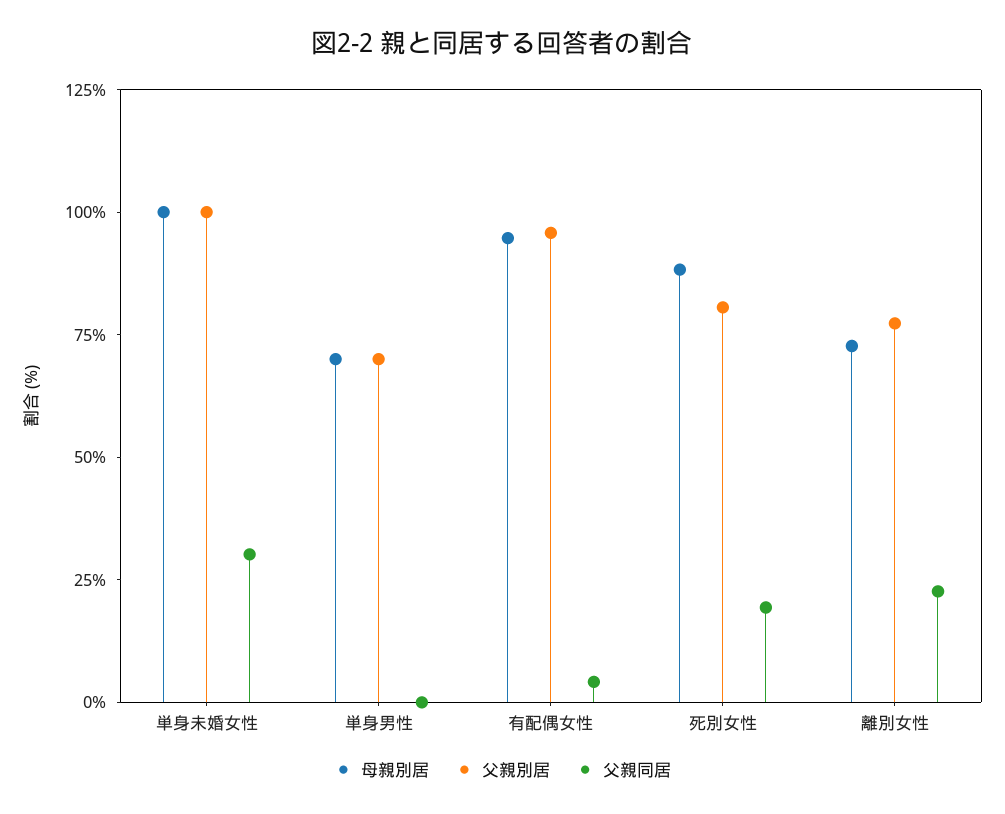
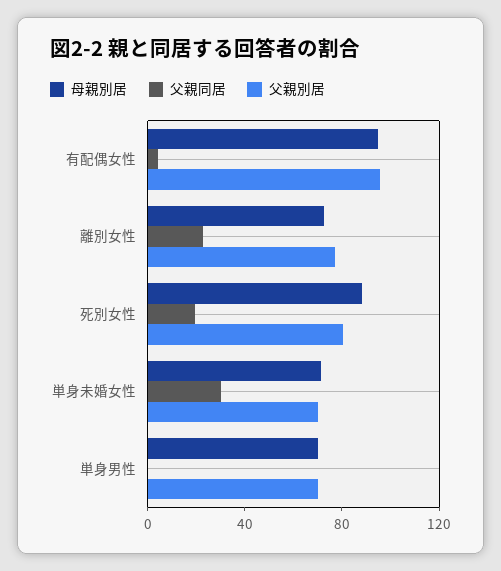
母親別居, 単身未婚女性: 100 -> 70
父親別居, 単身未婚女性: 100 -> 70

